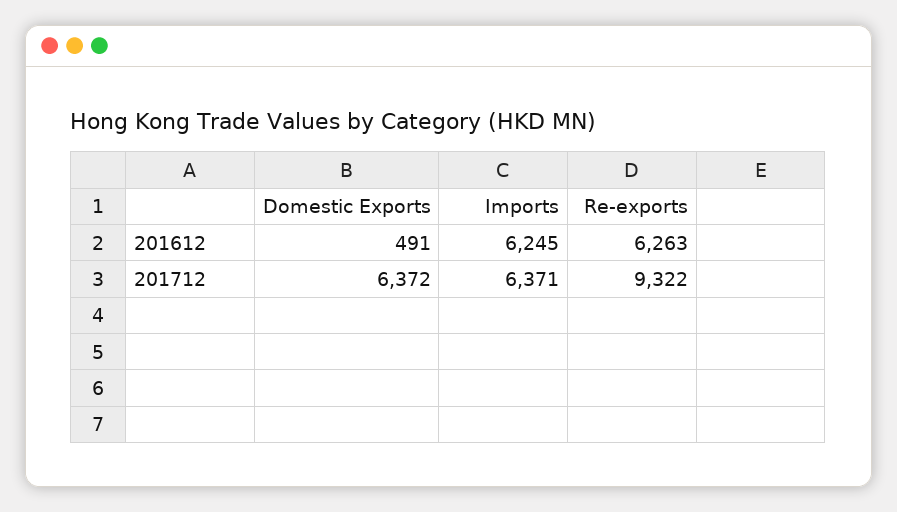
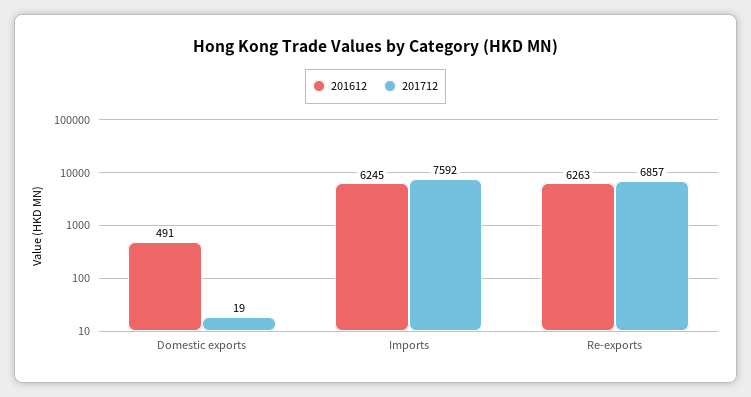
201712, Domestic Exports: 6372 -> 19
201712, Imports: 6371 -> 7592
201712, Re-exports: 9322 -> 6857

